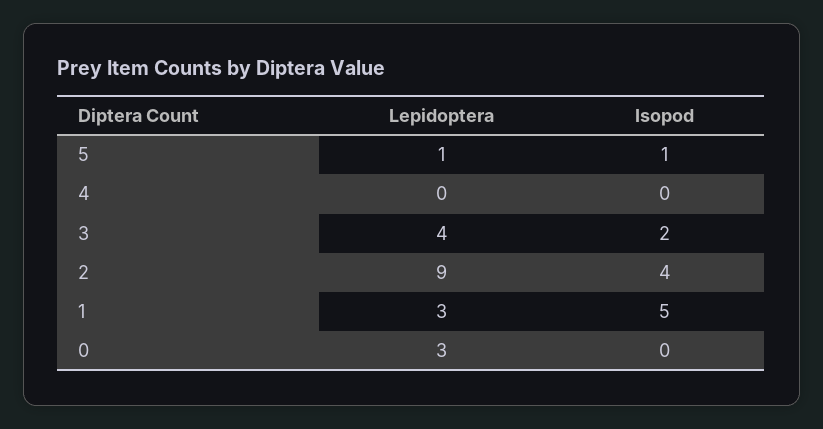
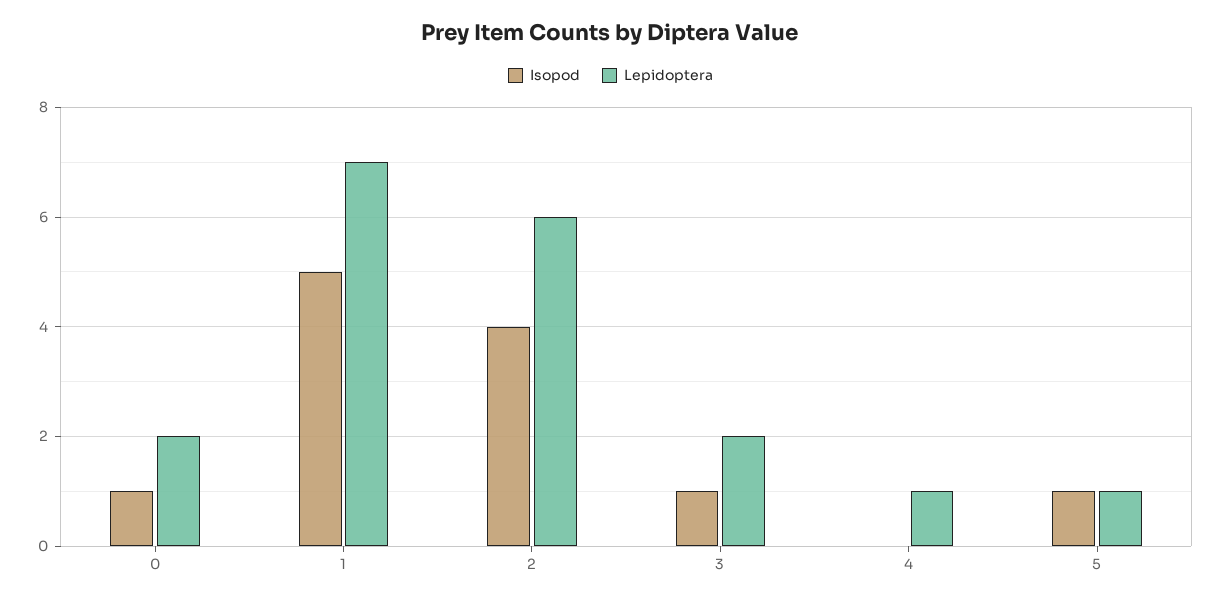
Lepidoptera, 4: 0 -> 1
Lepidoptera, 3: 4 -> 2
Isopod, 3: 2 -> 1
Lepidoptera, 2: 9 -> 6
Lepidoptera, 1: 3 -> 7
Lepidoptera, 0: 3 -> 2
Isopod, 0: 0 -> 1

